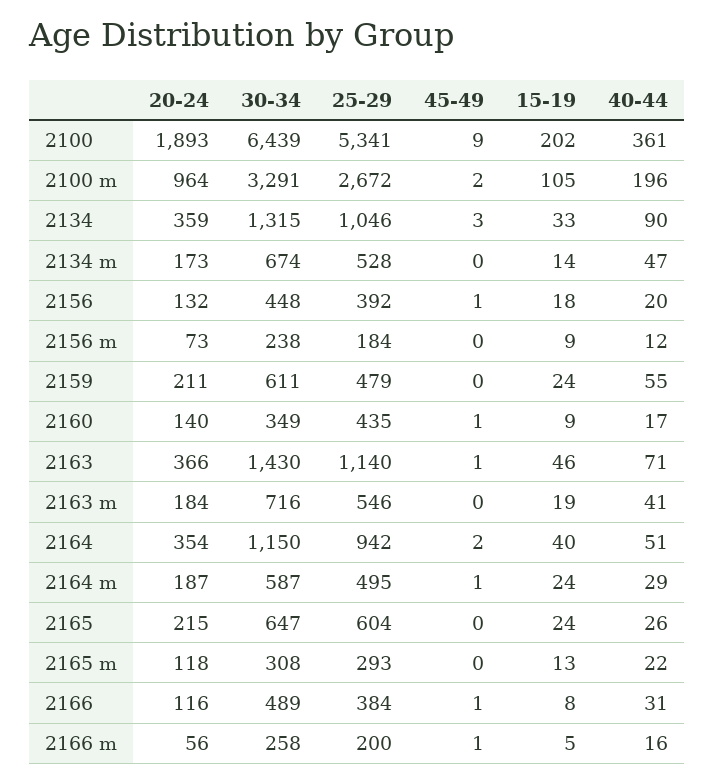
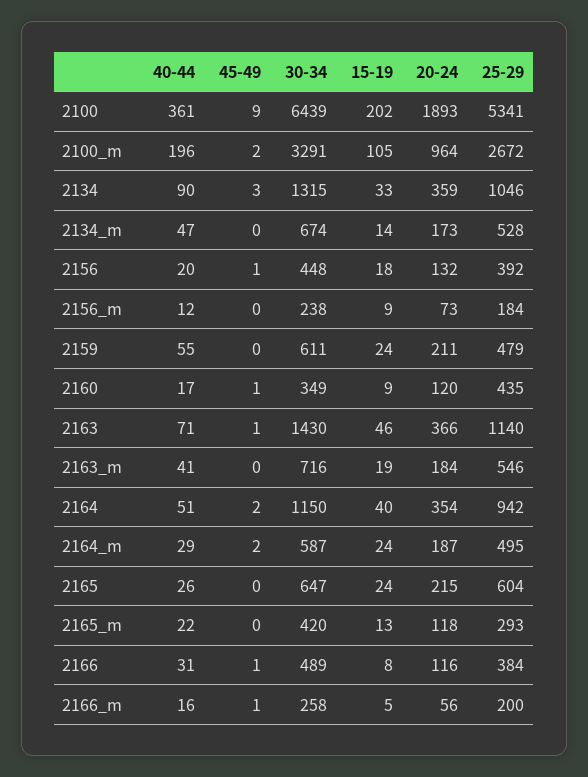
20-24, 2160: 140 -> 120
45-49, 2164 m: 1 -> 2
30-34, 2165 m: 308 -> 420

